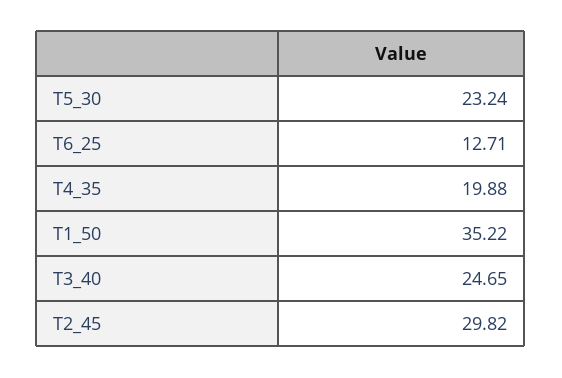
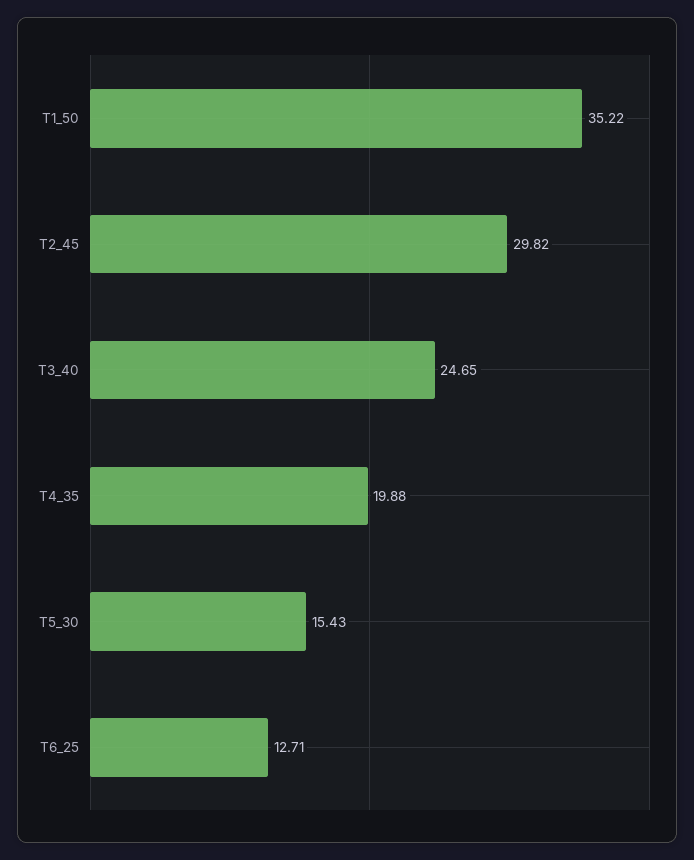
T5_30: 23.24 -> 15.43

